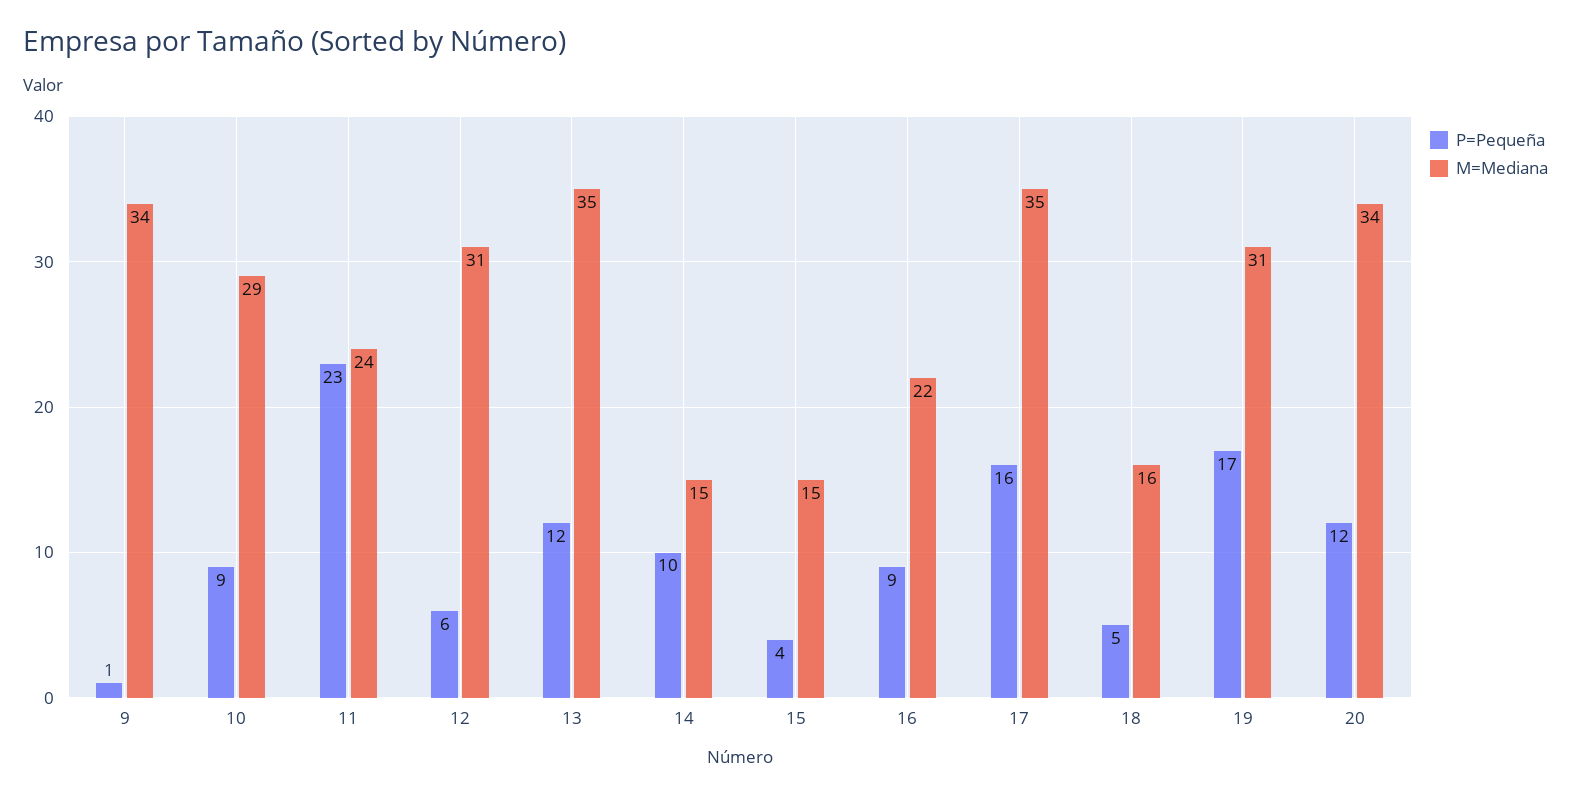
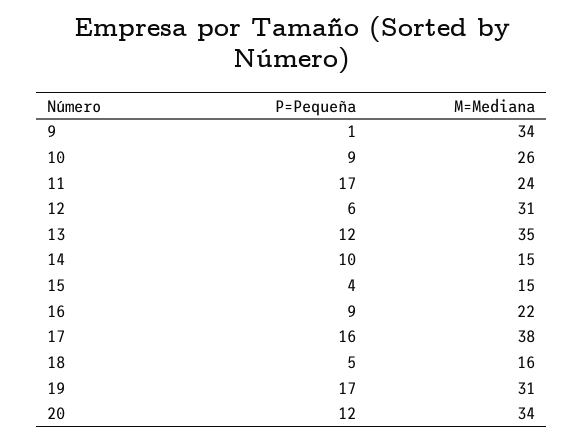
M=Mediana, 10: 29 -> 26
P=Pequeña, 11: 23 -> 17
M=Mediana, 17: 35 -> 38

